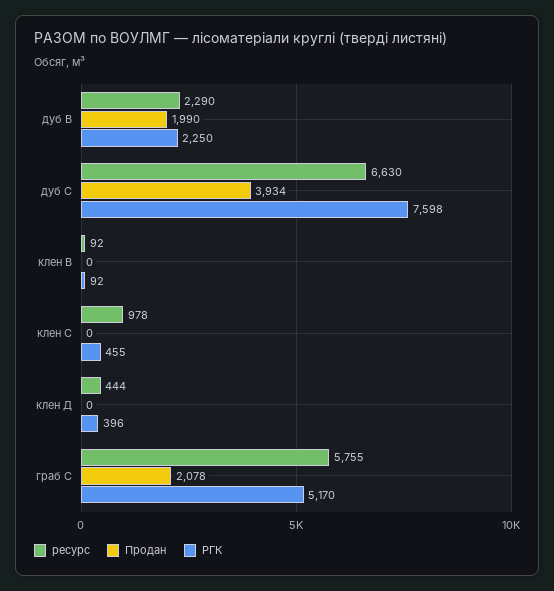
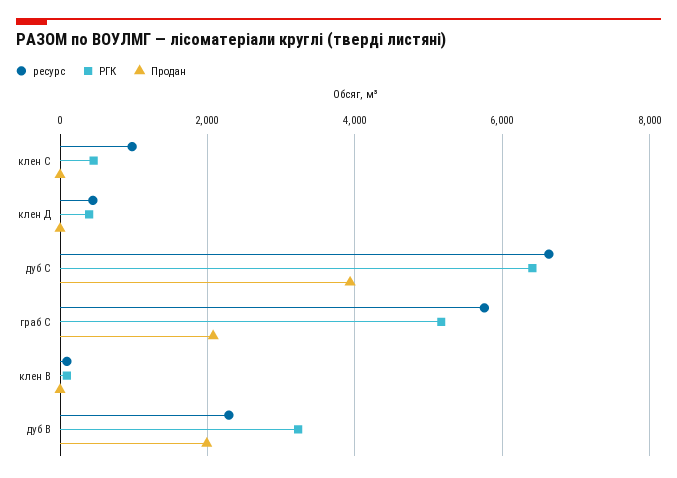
РГК, дуб В: 2250 -> 3200
РГК, дуб С: 7598 -> 6400

